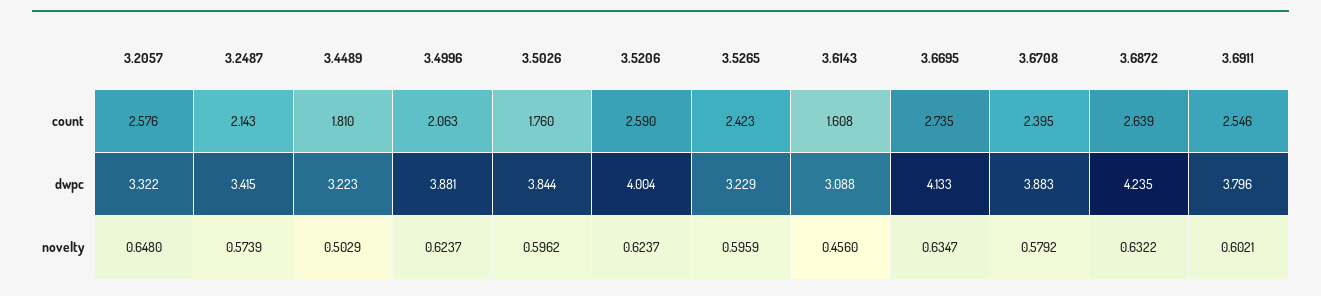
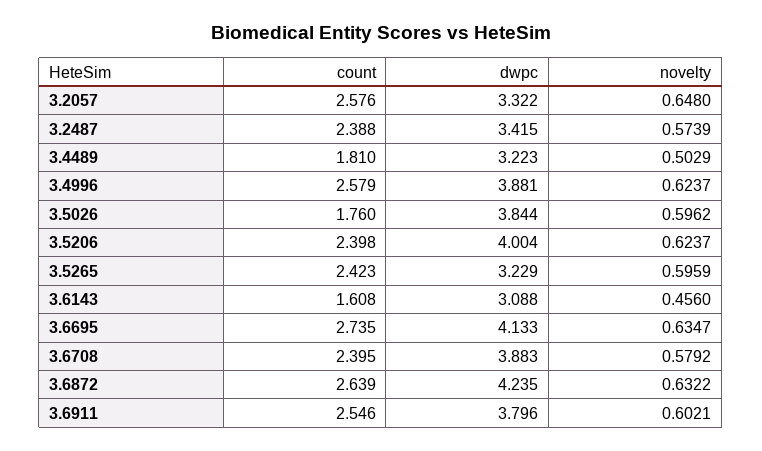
3.2487, count: 2.143 -> 2.388
3.4996, count: 2.063 -> 2.579
3.5206, count: 2.59 -> 2.398

